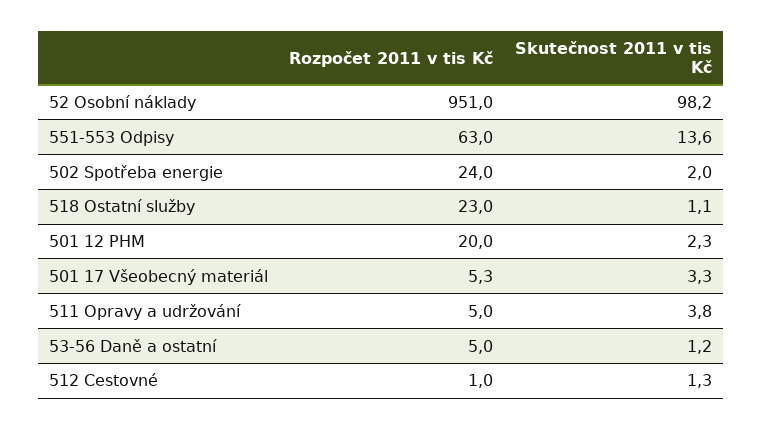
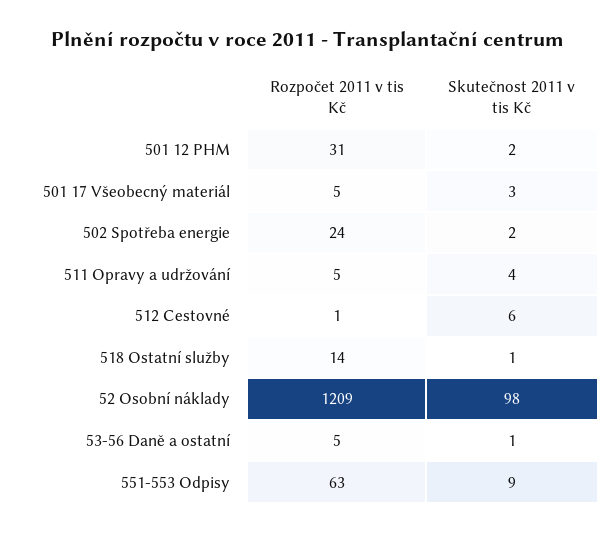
Rozpočet 2011 v tis Kč, 52 Osobní náklady: 951 -> 1209
Skutečnost 2011 v tis Kč, 551-553 Odpisy: 13.6 -> 9
Rozpočet 2011 v tis Kč, 518 Ostatní služby: 23 -> 14
Rozpočet 2011 v tis Kč, 501 12 PHM: 20 -> 31
Skutečnost 2011 v tis Kč, 512 Cestovné: 1.3 -> 6

